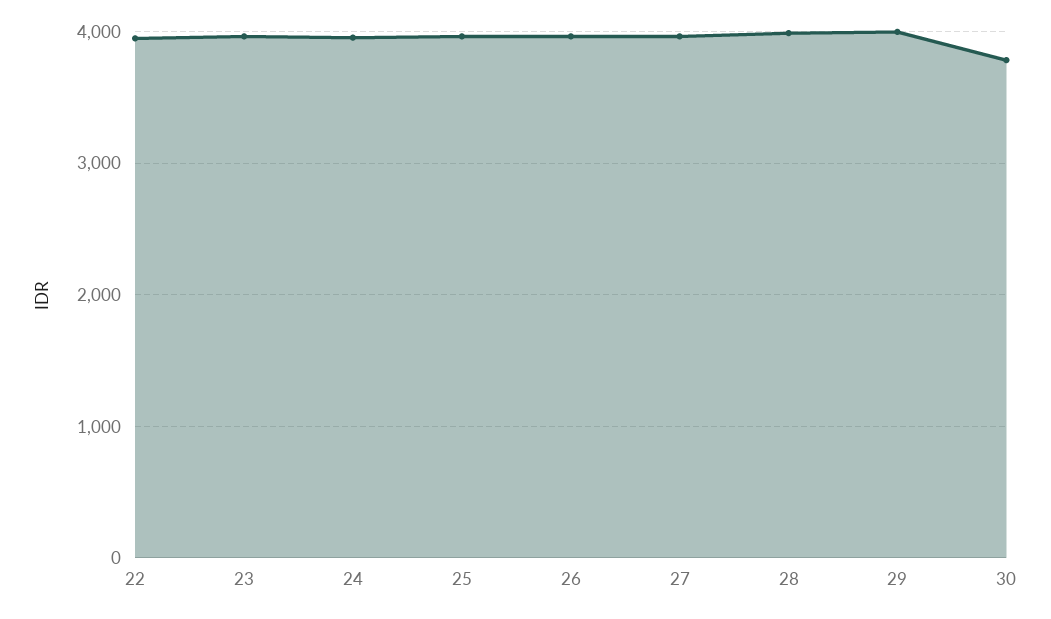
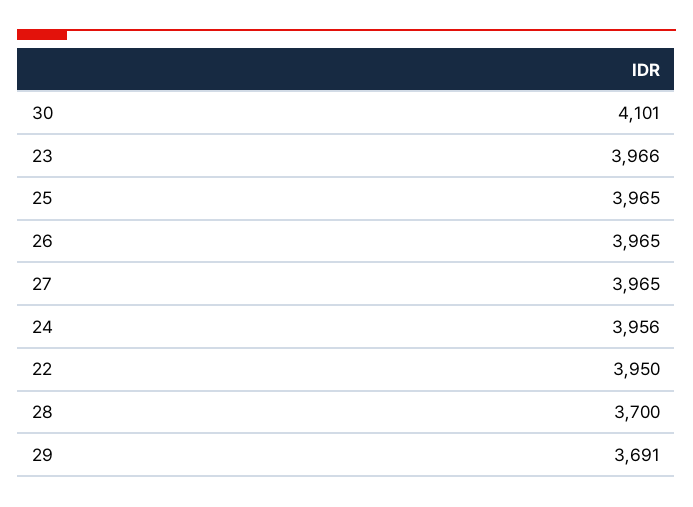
28: 4000 -> 3700
29: 4000 -> 3691
30: 3800 -> 4101

